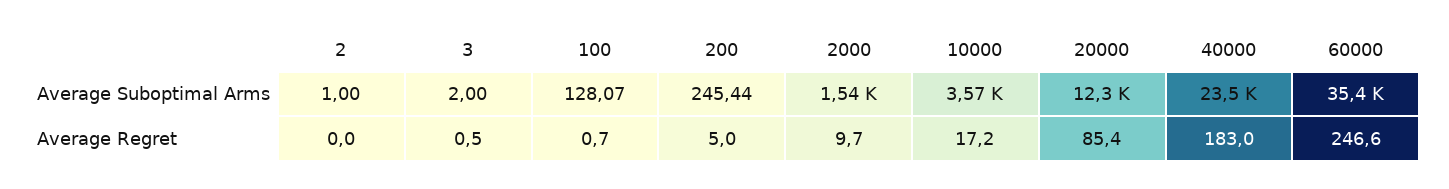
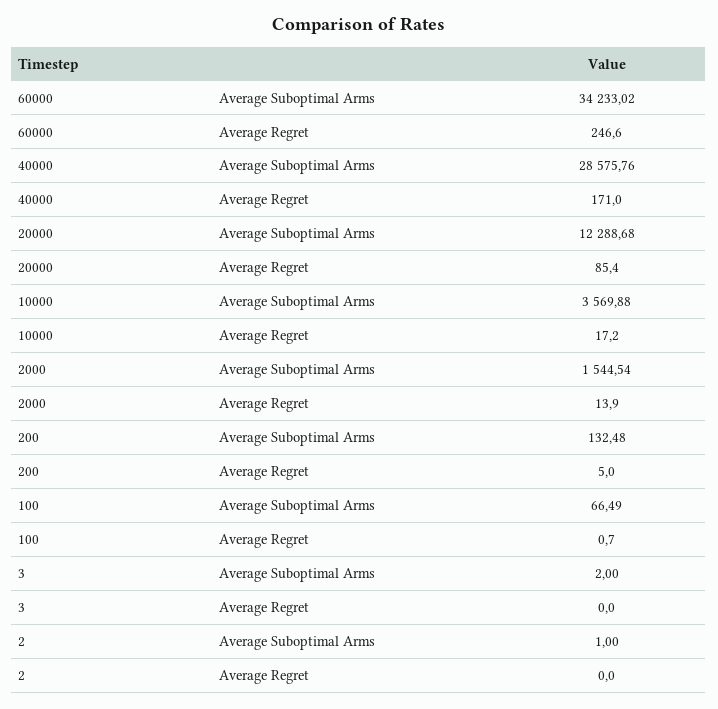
100, Average Suboptimal Arms: 128.07 -> 66.49
200, Average Suboptimal Arms: 245.44 -> 132.48
40000, Average Suboptimal Arms: 23500 -> 28575.76
60000, Average Suboptimal Arms: 35400 -> 34233.02
3, Average Regret: 0.5 -> 0
2000, Average Regret: 9.7 -> 13.9
40000, Average Regret: 183 -> 171

